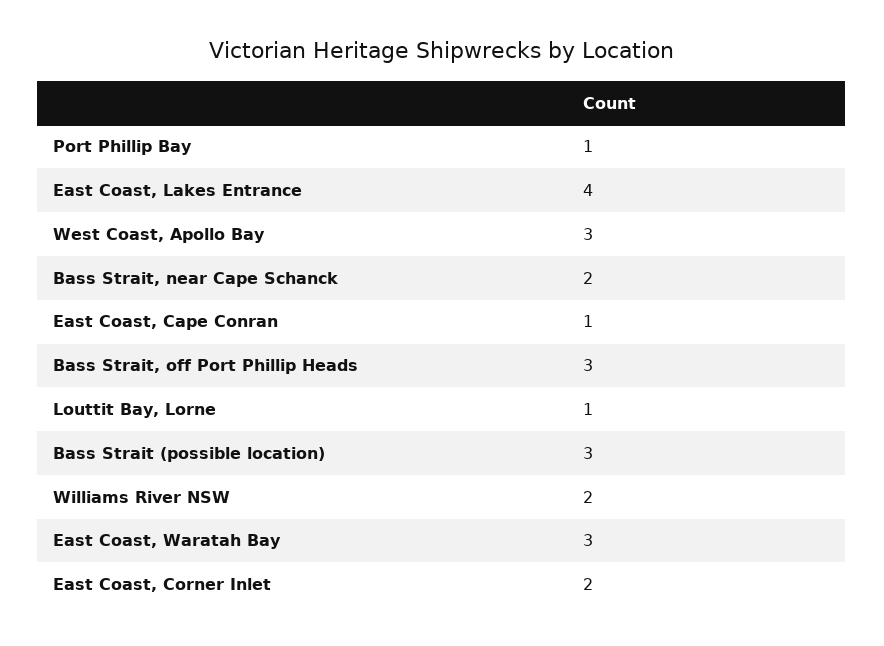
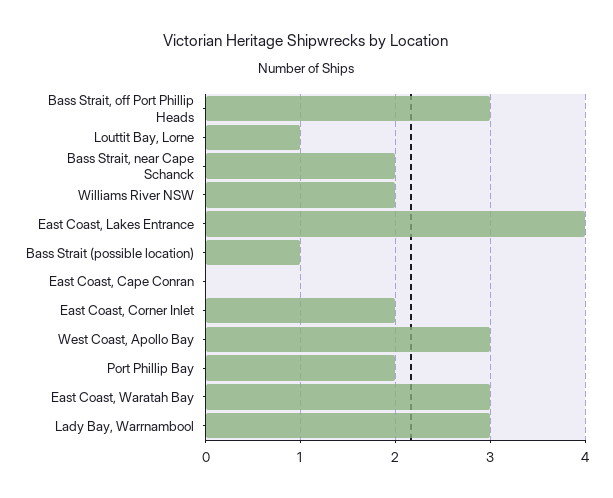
Port Phillip Bay: 1 -> 2
East Coast, Cape Conran: 1 -> 0
Bass Strait (possible location): 3 -> 1
Lady Bay, Warrnambool: none -> 3

